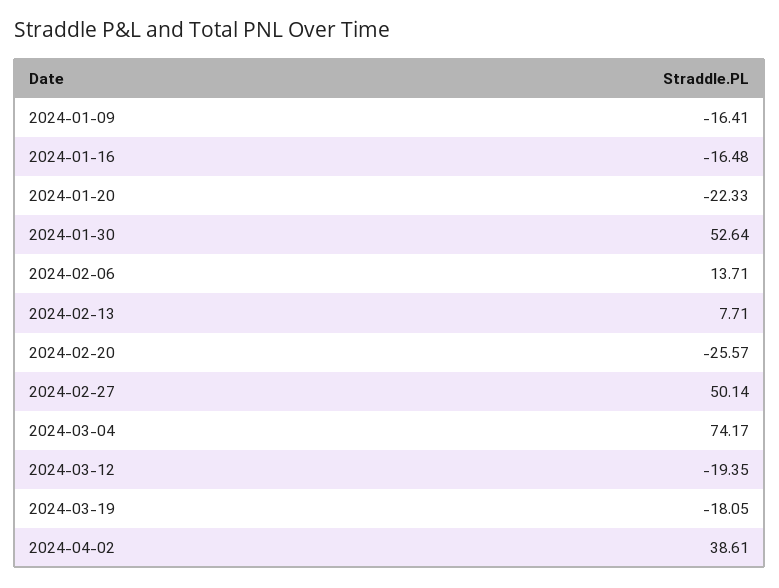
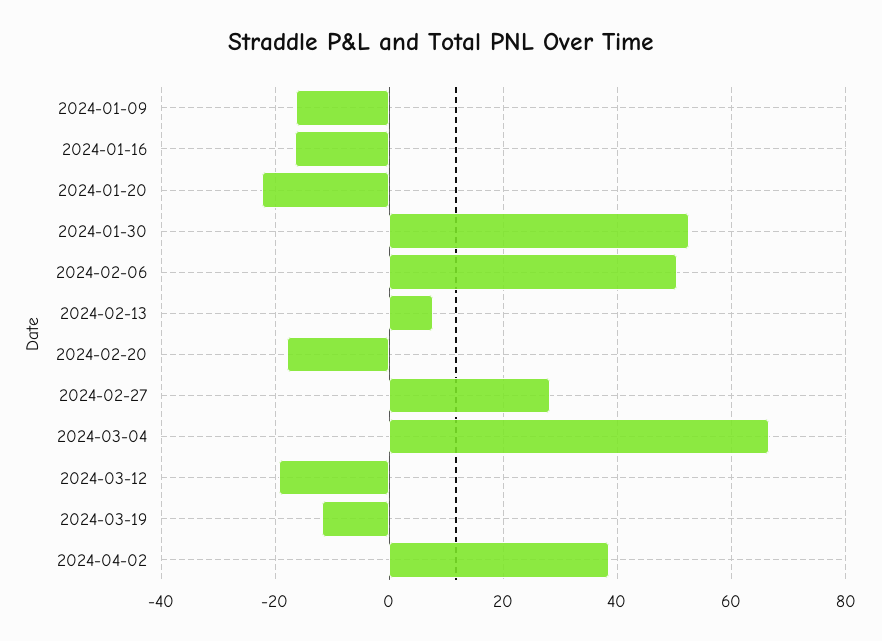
2024-02-06: 13.71 -> 50
2024-02-20: -25.57 -> -18
2024-02-27: 50.14 -> 28
2024-03-04: 74.17 -> 66
2024-03-19: -18.05 -> -12

